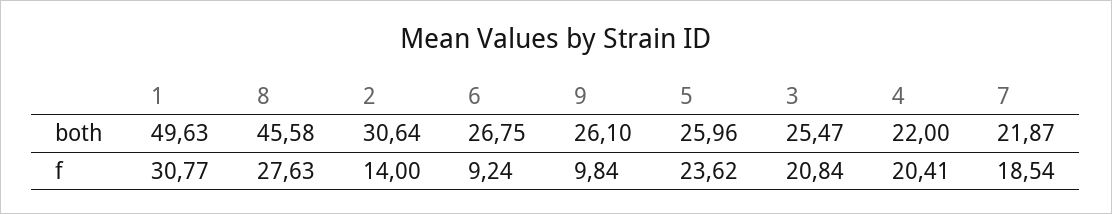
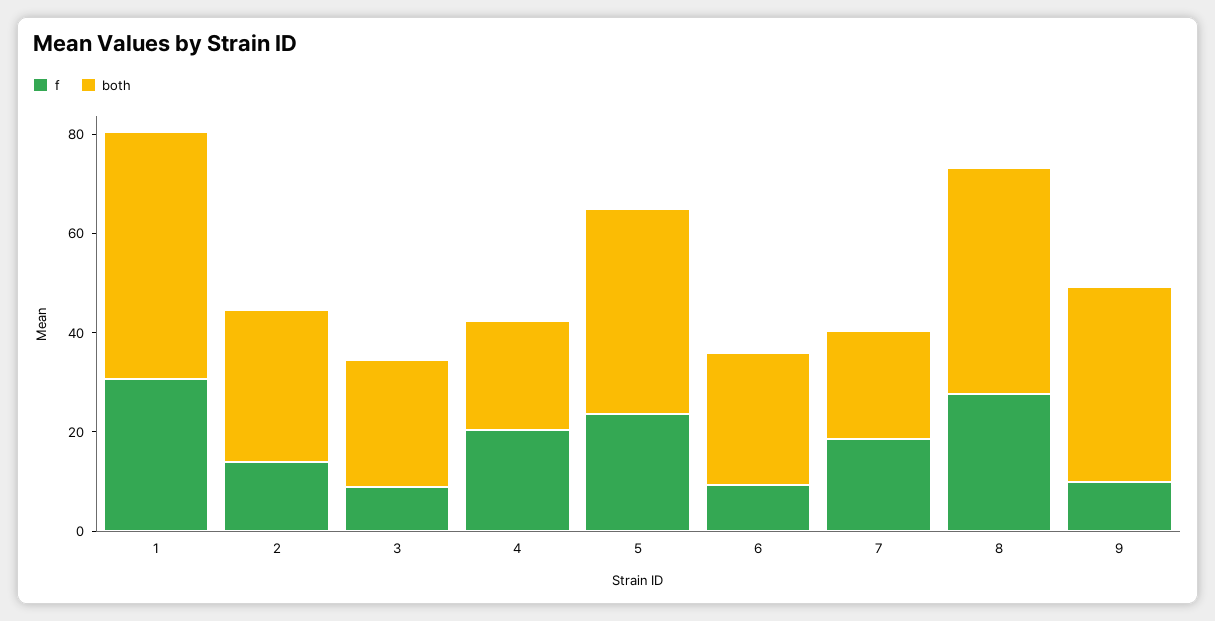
both, 9: 26.1 -> 40
both, 5: 25.96 -> 40
f, 3: 20.84 -> 10

